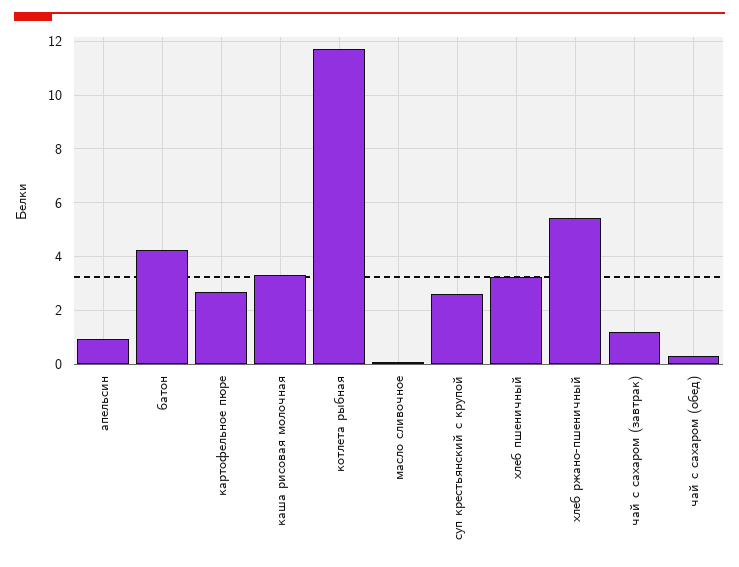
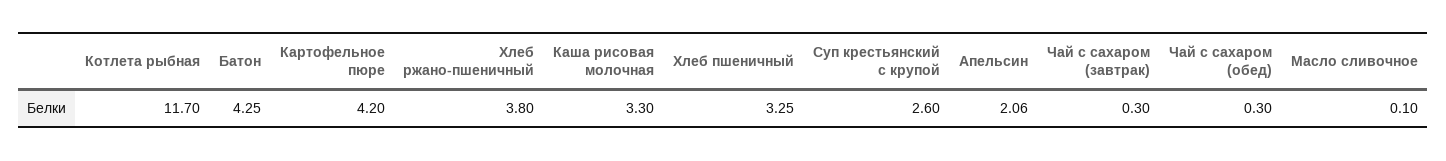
апельсин: 1 -> 2.06
картофельное пюре: 2.75 -> 4.2
хлеб ржано-пшеничный: 5.5 -> 3.8
чай с сахаром (завтрак): 1.25 -> 0.3

